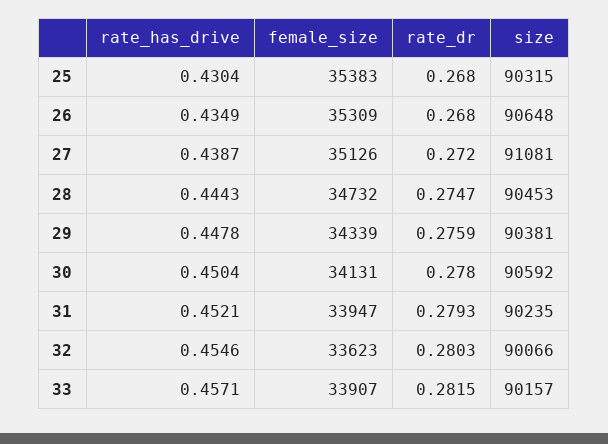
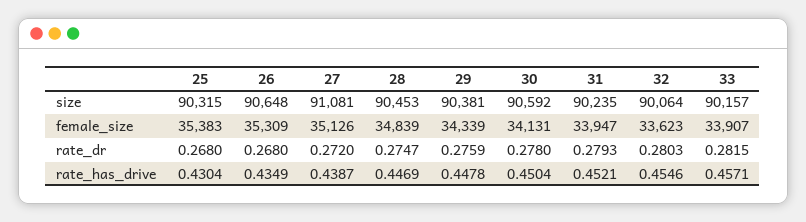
rate_has_drive, 28: 0.4443 -> 0.4469
female_size, 28: 34732 -> 34839
size, 32: 90066 -> 90064

